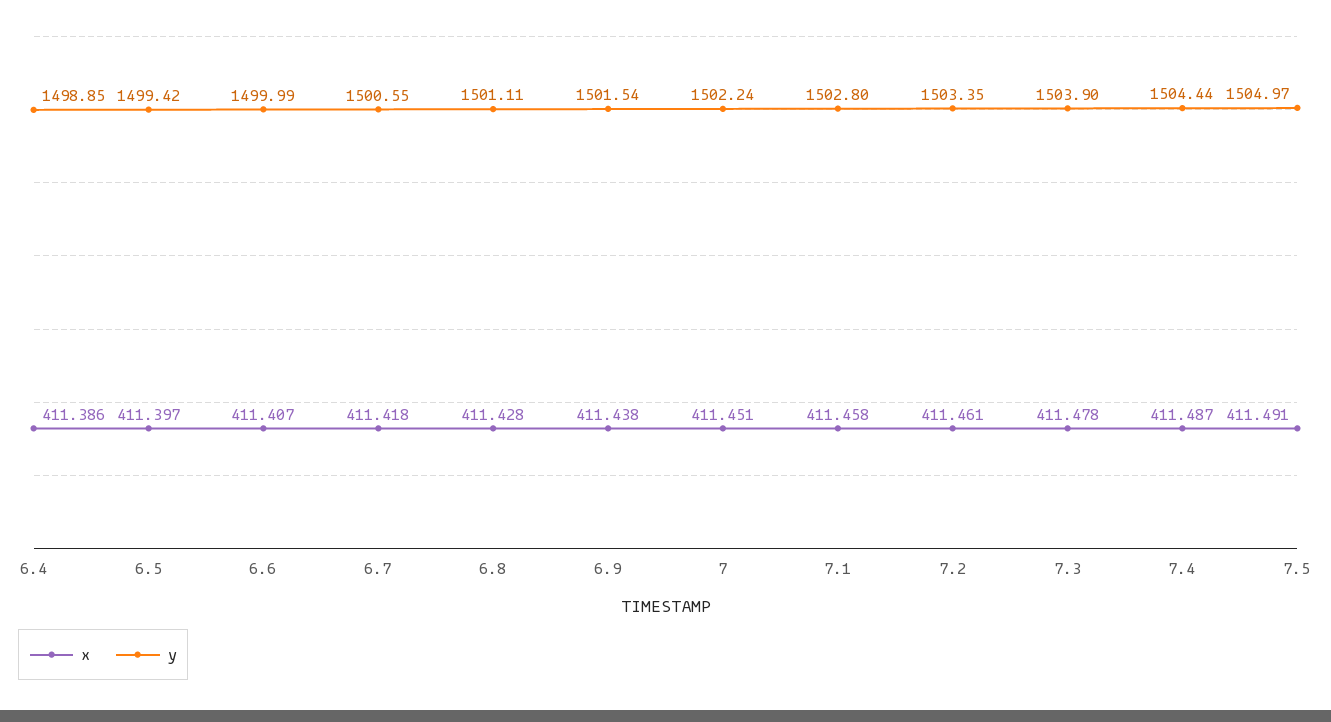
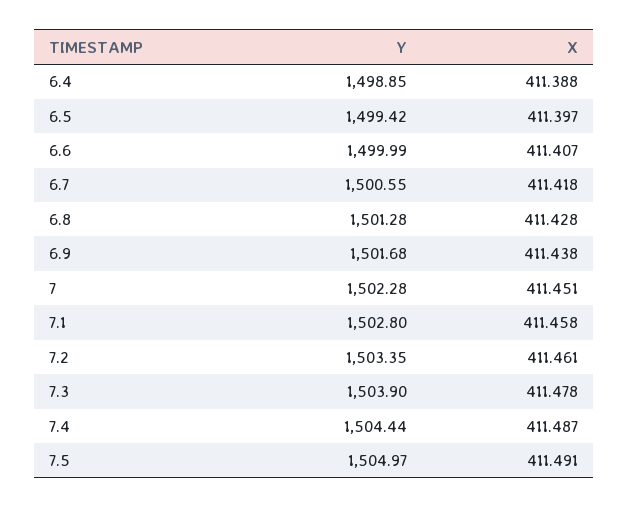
x, 6.4: 411.386 -> 411.388
y, 6.8: 1501.11 -> 1501.28
y, 6.9: 1501.54 -> 1501.68
y, 7: 1502.24 -> 1502.28

